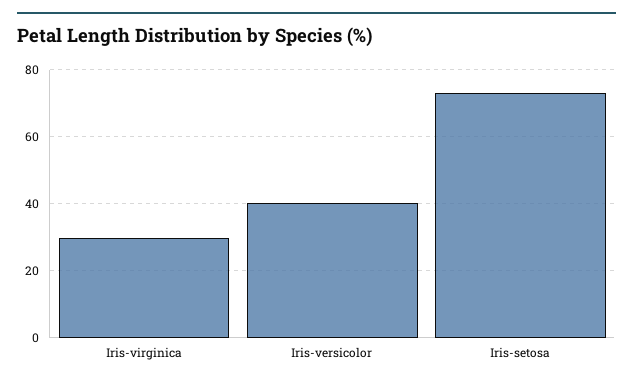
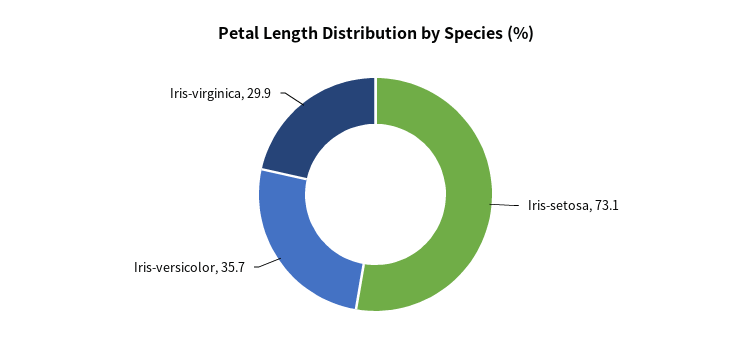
Iris-versicolor: 40 -> 35.7

